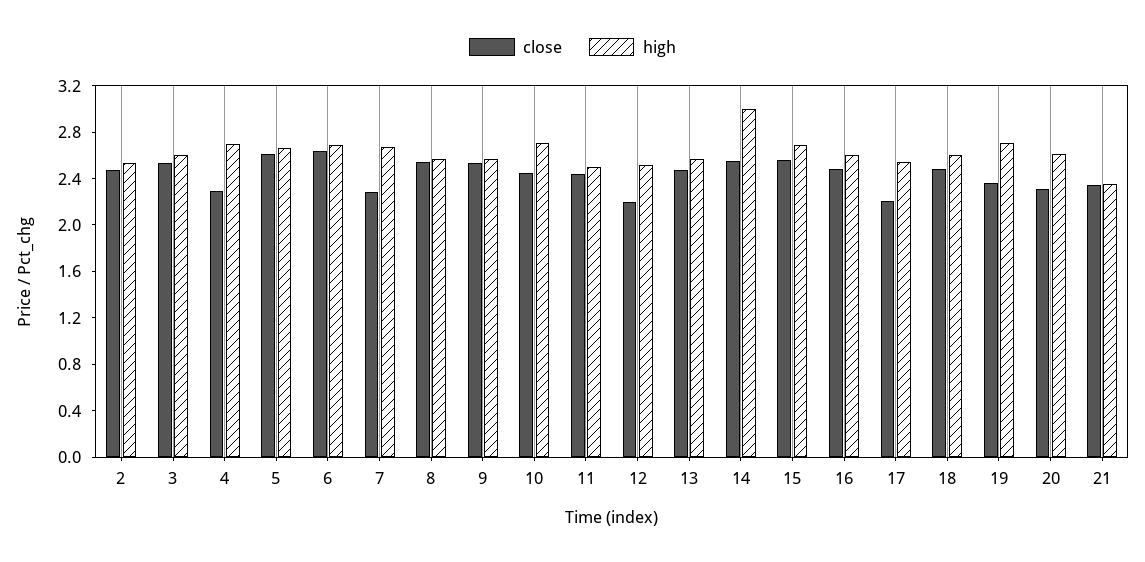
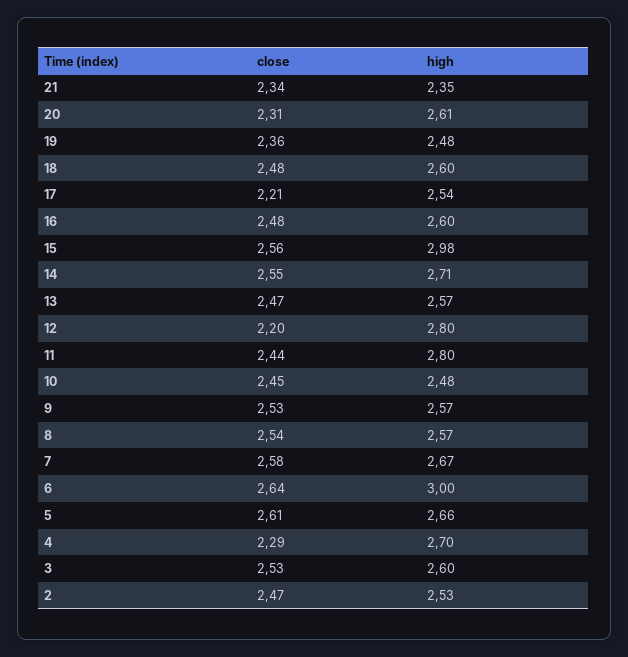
high, 6: 2.7 -> 3
close, 7: 2.3 -> 2.58
high, 10: 2.7 -> 2.48
high, 11: 2.5 -> 2.8
high, 12: 2.5 -> 2.8
high, 14: 3 -> 2.71
high, 15: 2.7 -> 2.98
high, 19: 2.7 -> 2.48

